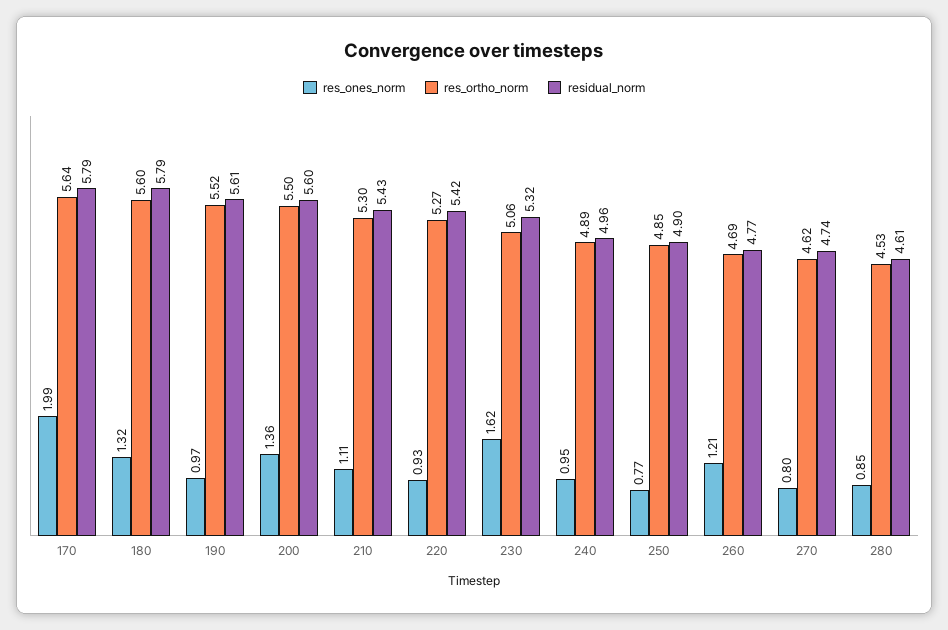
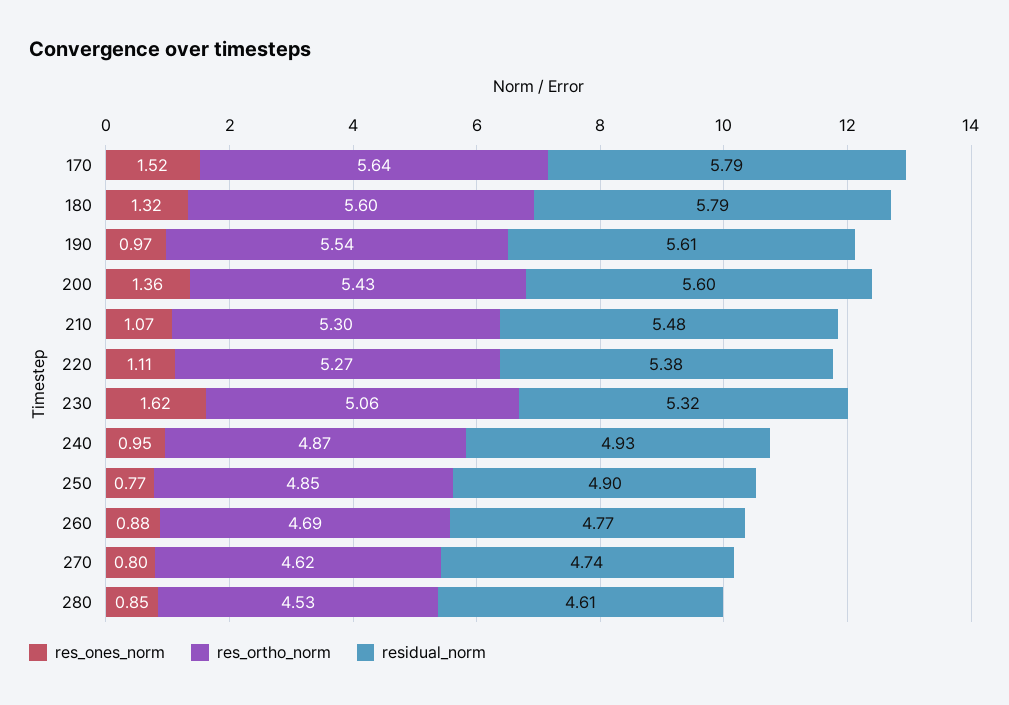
res_ones_norm, 170: 1.99 -> 1.52
res_ortho_norm, 190: 5.52 -> 5.54
res_ortho_norm, 200: 5.5 -> 5.43
res_ones_norm, 210: 1.11 -> 1.07
residual_norm, 210: 5.43 -> 5.48
res_ones_norm, 220: 0.93 -> 1.11
residual_norm, 220: 5.42 -> 5.38
res_ortho_norm, 240: 4.89 -> 4.87
residual_norm, 240: 4.96 -> 4.93
res_ones_norm, 260: 1.21 -> 0.88

